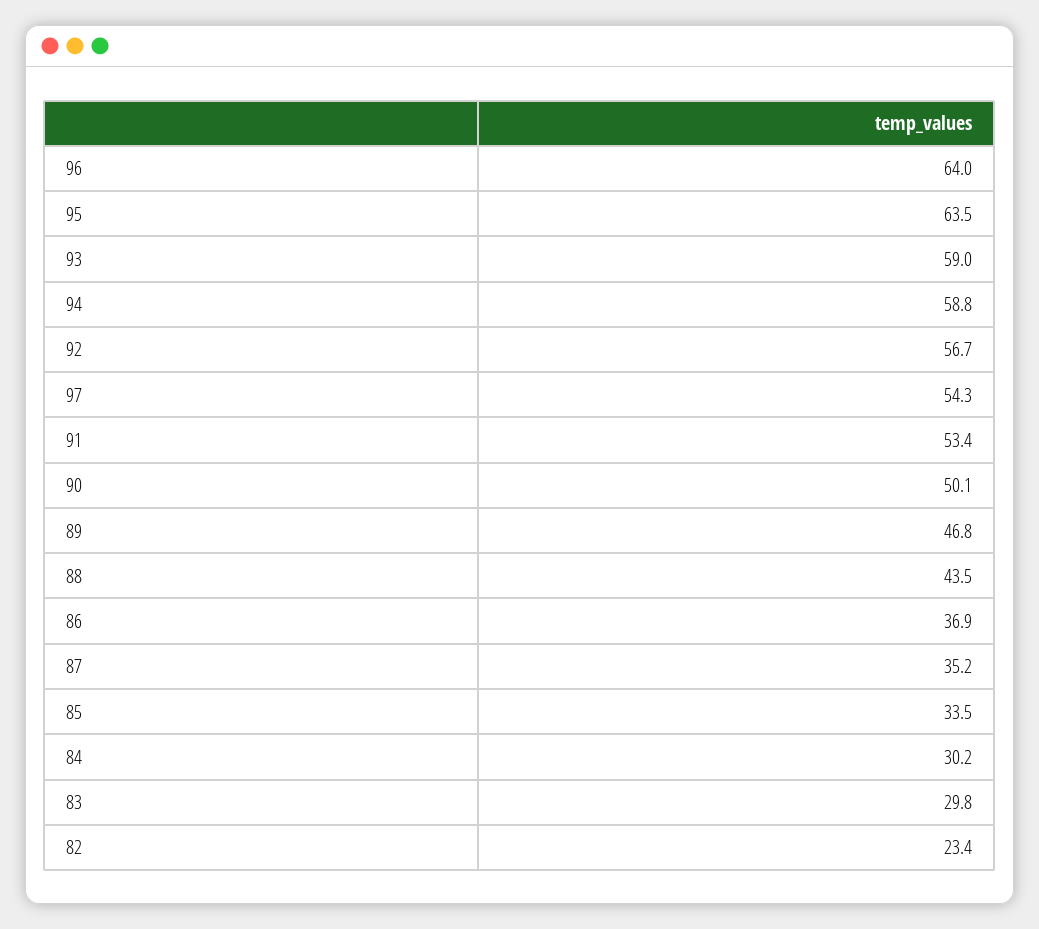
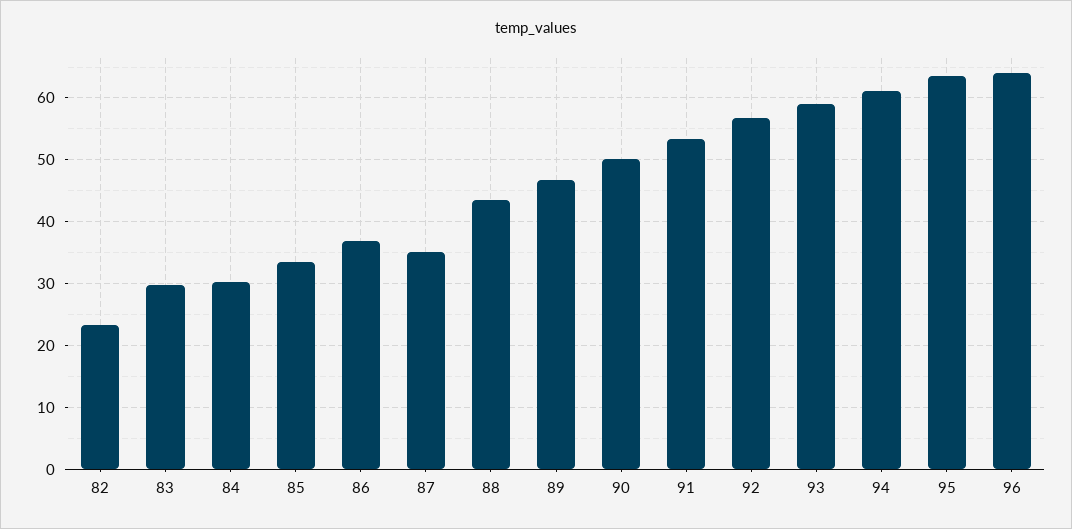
94: 58.8 -> 61
97: 54.3 -> none

